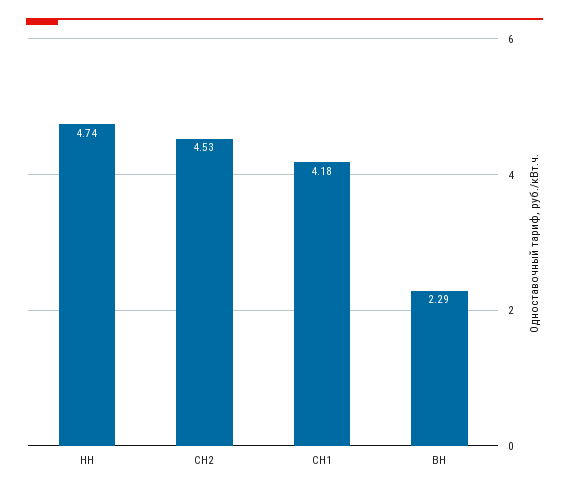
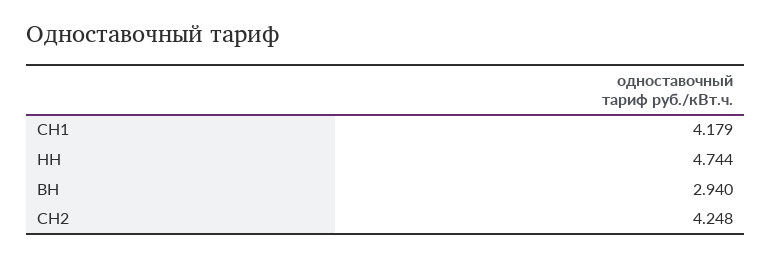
СН2: 4.53 -> 4.248
ВН: 2.29 -> 2.94

